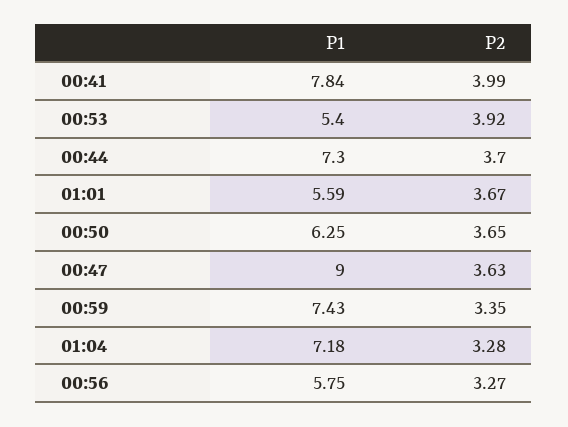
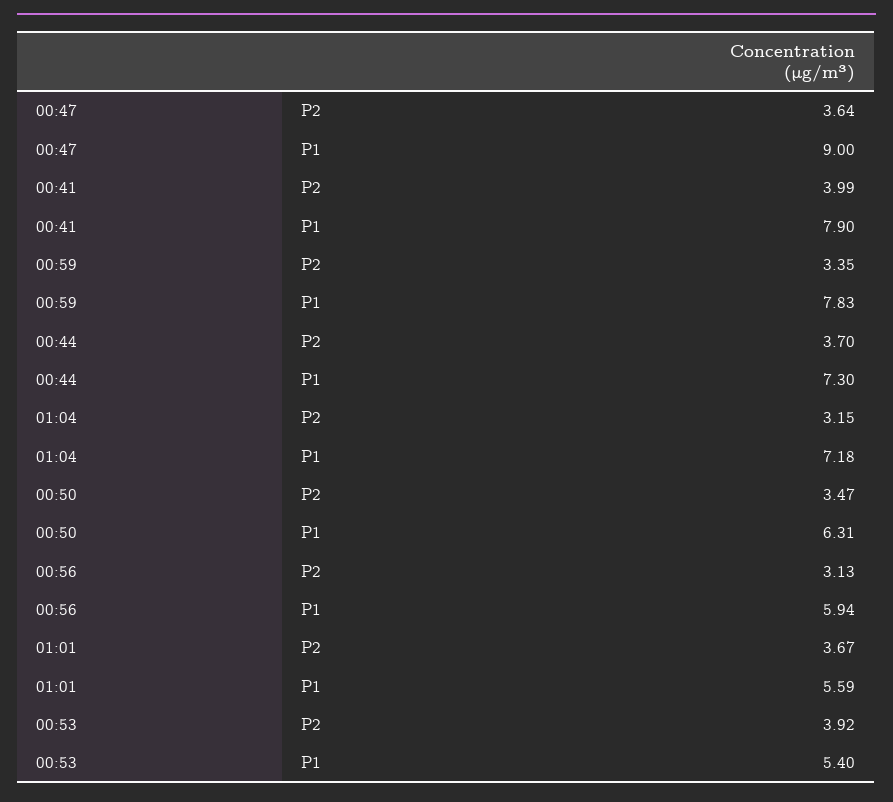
P1, 00:41: 7.84 -> 7.9
P1, 00:50: 6.25 -> 6.31
P2, 00:50: 3.65 -> 3.47
P2, 00:47: 3.63 -> 3.64
P1, 00:59: 7.43 -> 7.83
P2, 01:04: 3.28 -> 3.15
P1, 00:56: 5.75 -> 5.94
P2, 00:56: 3.27 -> 3.13

